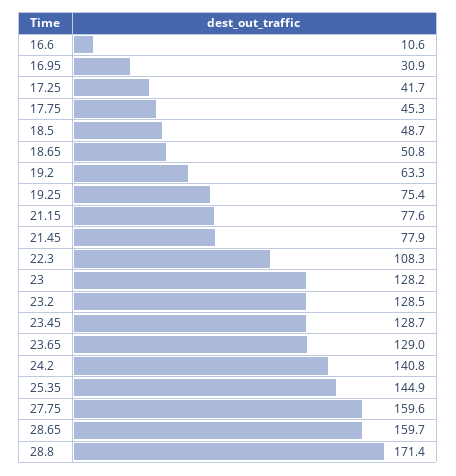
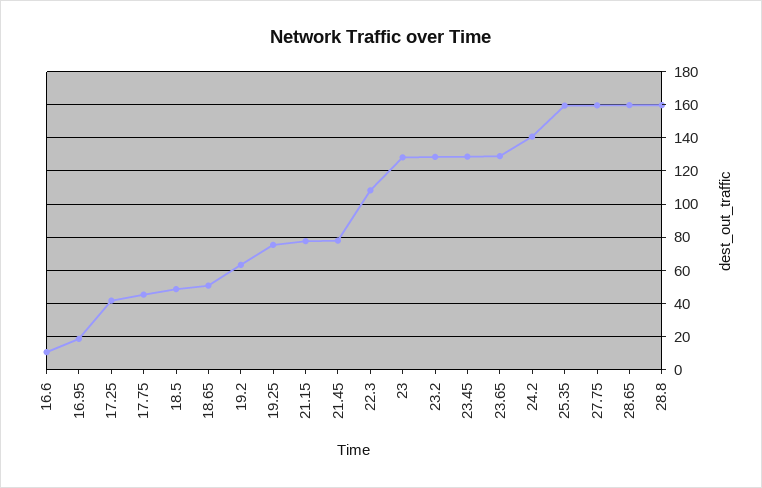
16.95: 30.9 -> 20
25.35: 144.9 -> 160
28.8: 171.4 -> 160

